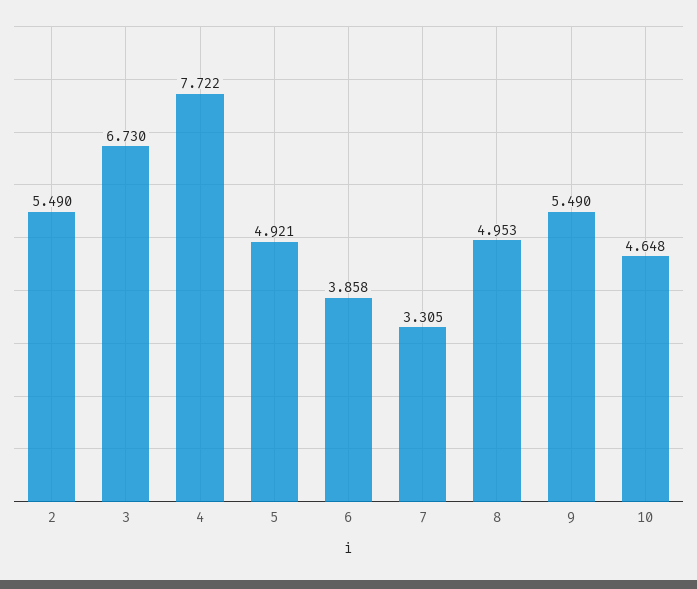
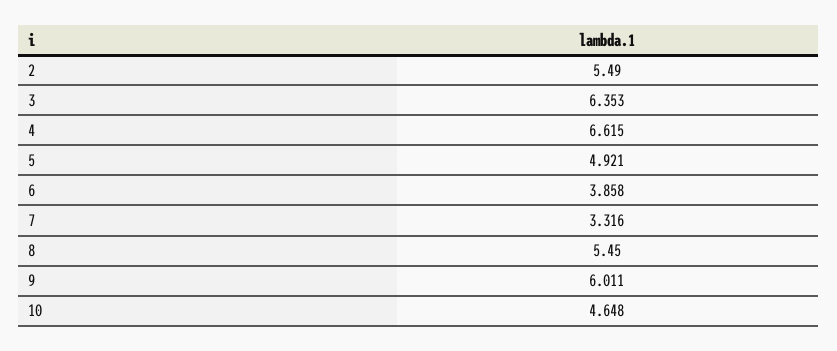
3: 6.73 -> 6.353
4: 7.722 -> 6.615
7: 3.305 -> 3.316
8: 4.953 -> 5.45
9: 5.49 -> 6.011

